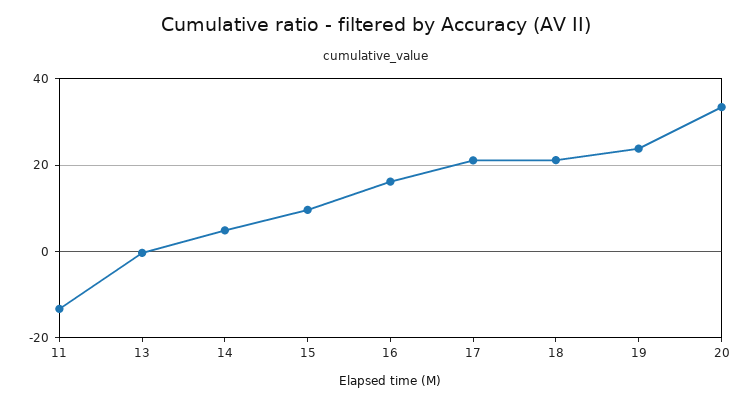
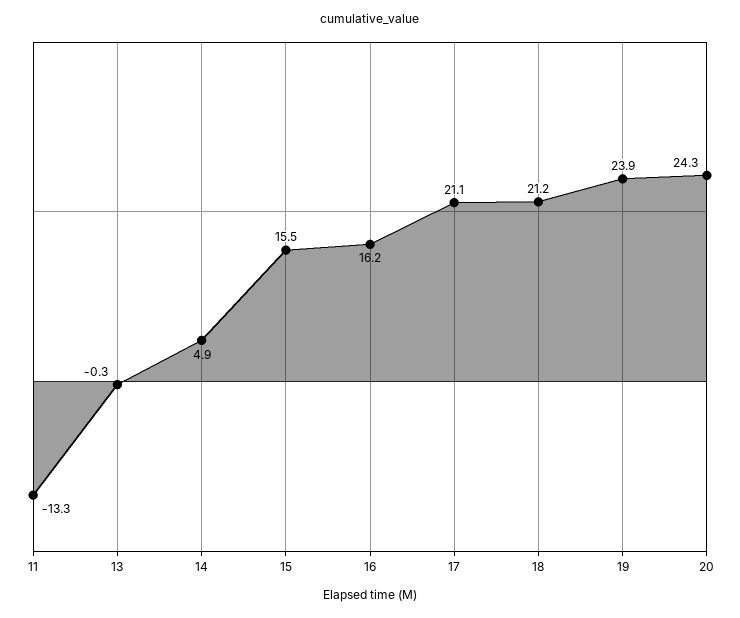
15: 10 -> 15.5
20: 34 -> 24.3

